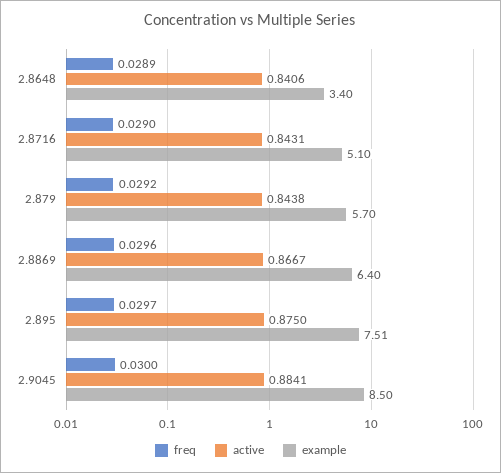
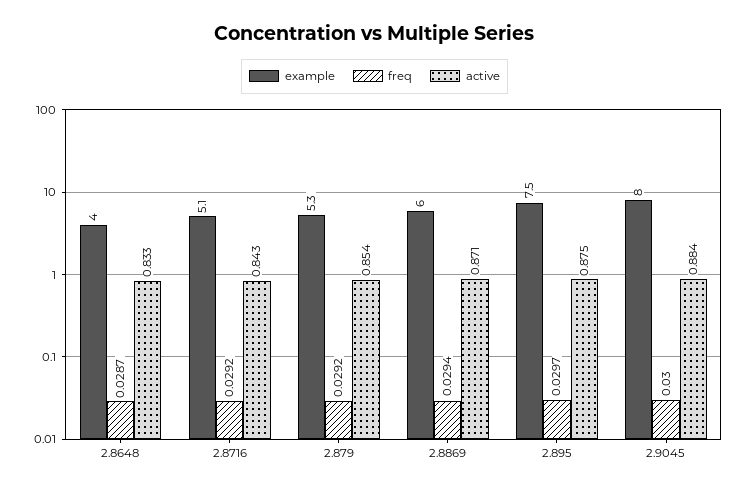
freq, 2.8648: 0.0289 -> 0.0287
active, 2.8648: 0.8406 -> 0.833
example, 2.8648: 3.4 -> 4
freq, 2.8716: 0.029 -> 0.0292
active, 2.879: 0.8438 -> 0.854
example, 2.879: 5.7 -> 5.3
freq, 2.8869: 0.0296 -> 0.0294
active, 2.8869: 0.8667 -> 0.871
example, 2.8869: 6.4 -> 6
example, 2.9045: 8.5 -> 8

